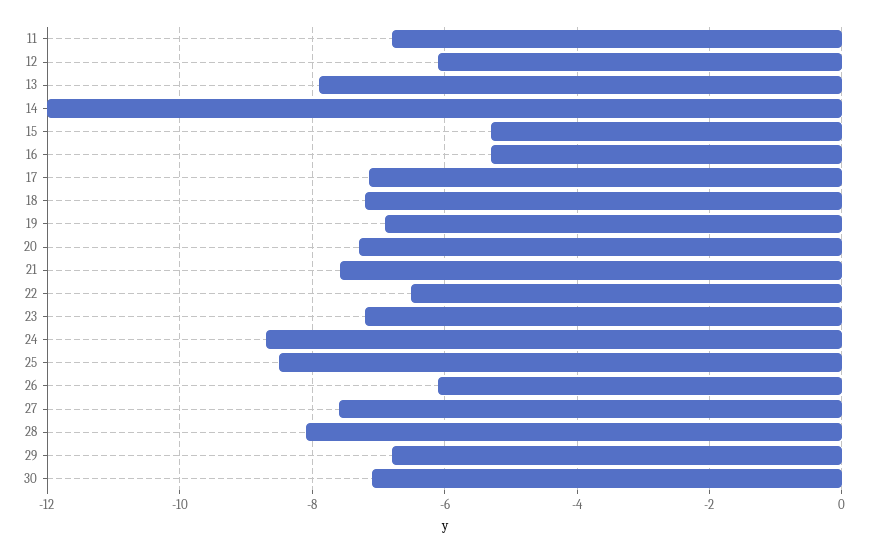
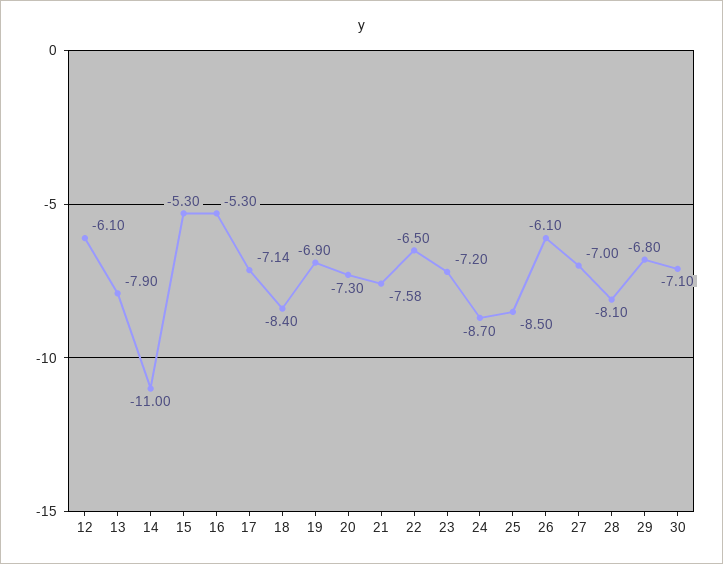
11: -6.8 -> none
14: -12 -> -11
18: -7.2 -> -8.4
27: -7.6 -> -7

